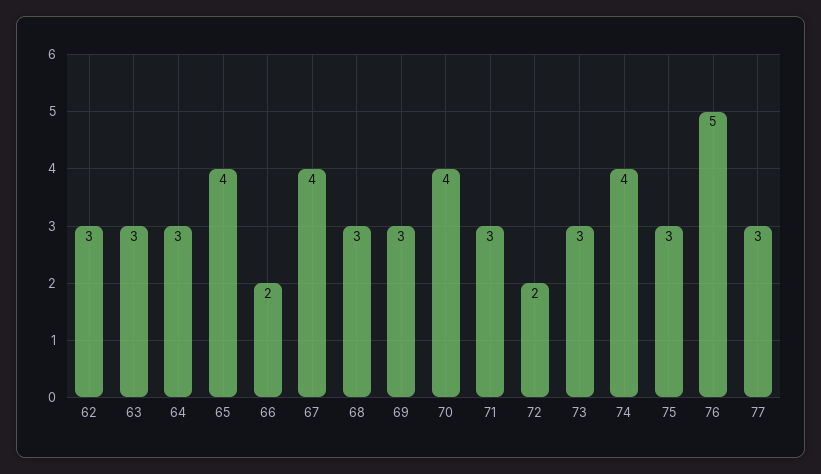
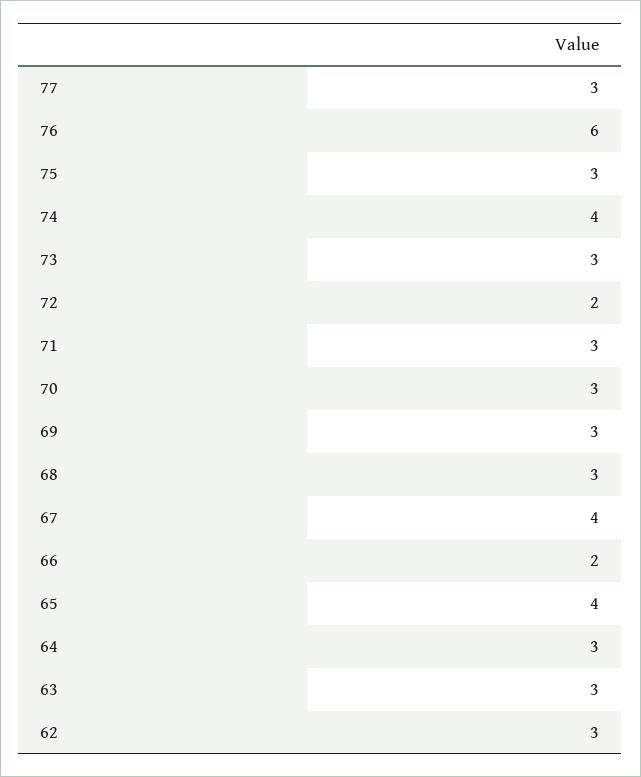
70: 4 -> 3
76: 5 -> 6

